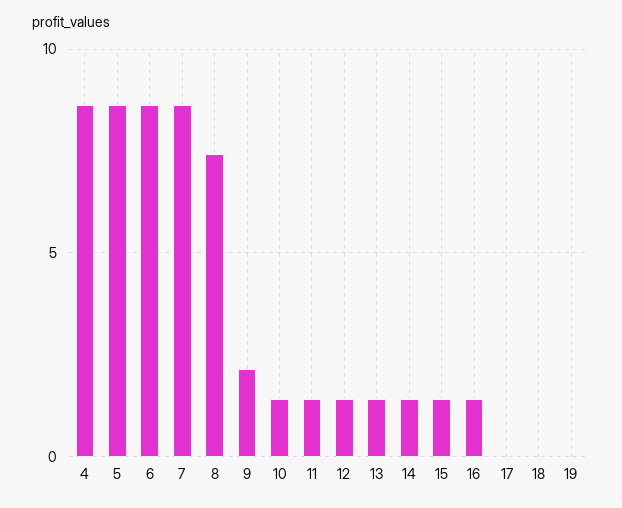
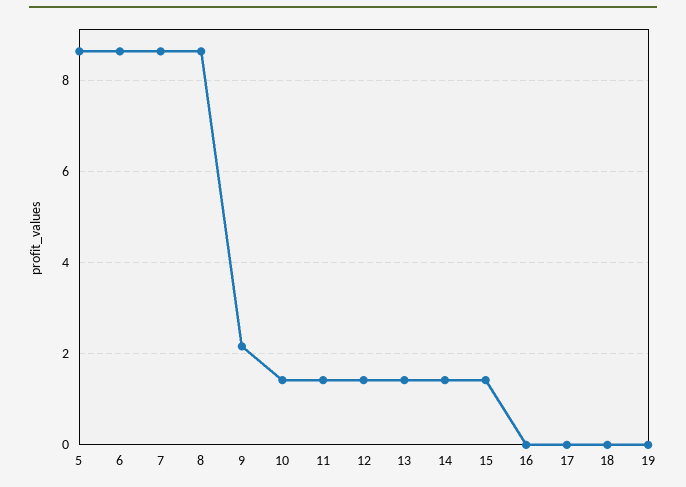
4: 8.5 -> none
8: 7.5 -> 8.6
16: 1.5 -> 0

